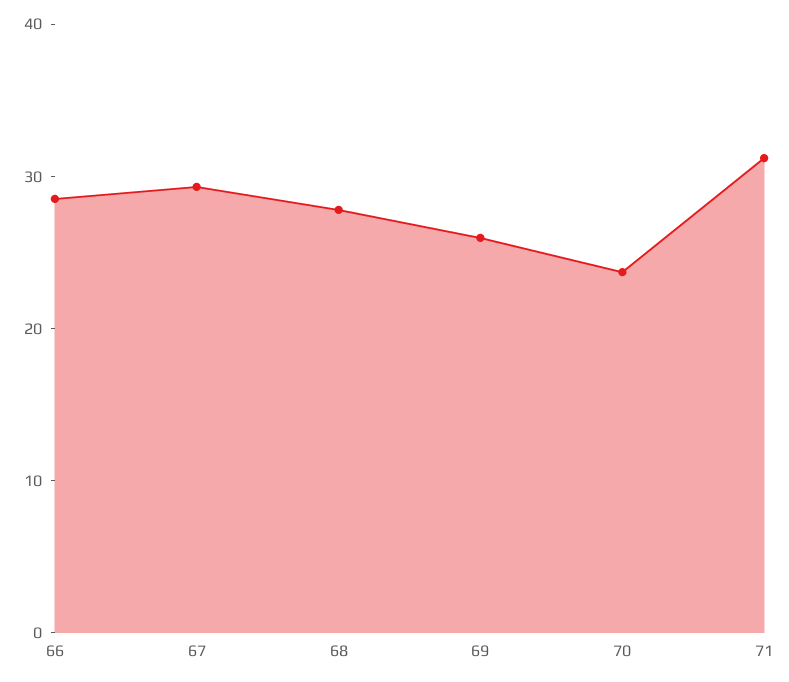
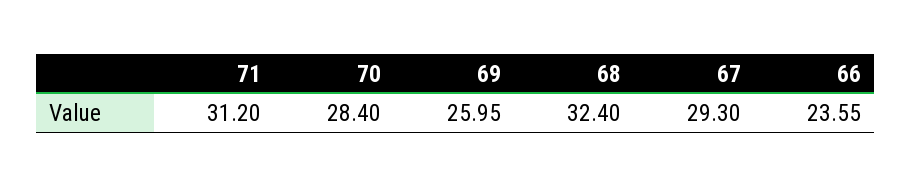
66: 28 -> 23.55
68: 28 -> 32.4
70: 24 -> 28.4

